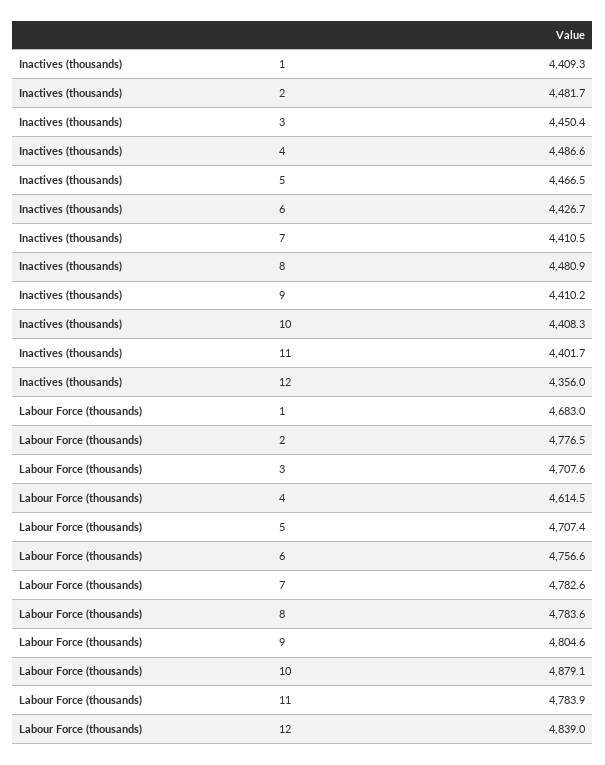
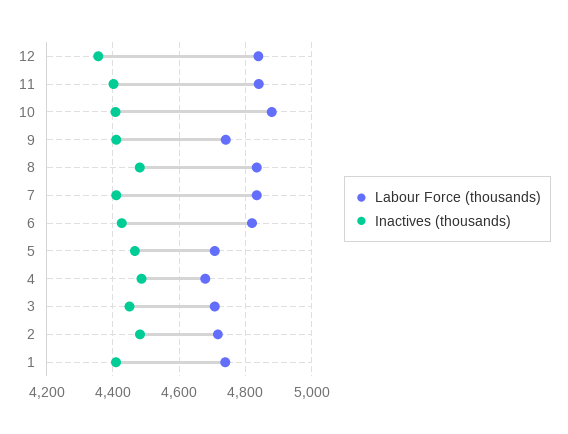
Labour Force (thousands), 1: 4683 -> 4740
Labour Force (thousands), 2: 4776.5 -> 4720
Labour Force (thousands), 4: 4614.5 -> 4680
Labour Force (thousands), 6: 4756.6 -> 4820
Labour Force (thousands), 7: 4782.6 -> 4840
Labour Force (thousands), 8: 4783.6 -> 4840
Labour Force (thousands), 9: 4804.6 -> 4740
Labour Force (thousands), 11: 4783.9 -> 4840

